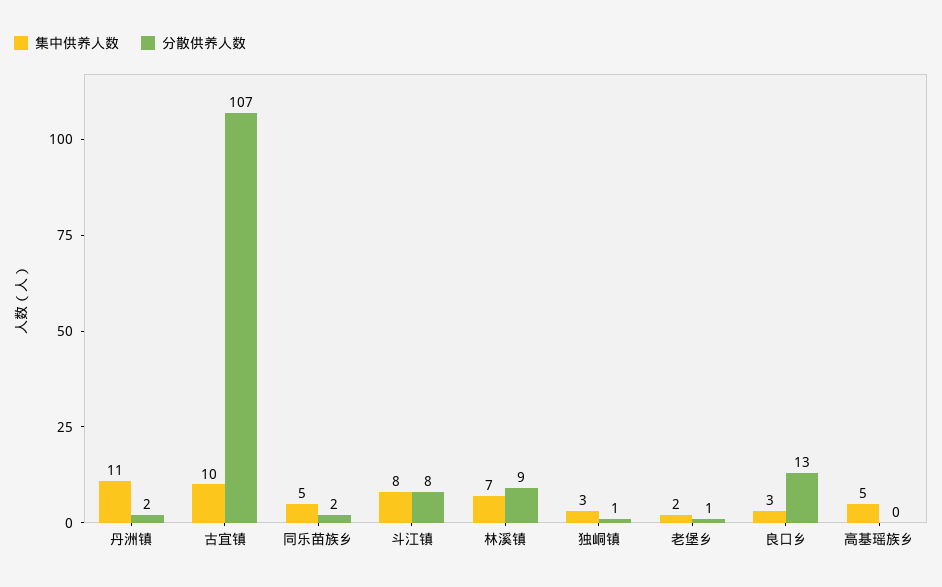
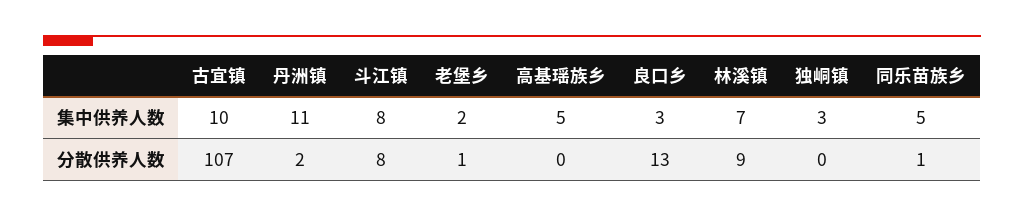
分散供养人数, 同乐苗族乡: 2 -> 1
分散供养人数, 独峒镇: 1 -> 0

